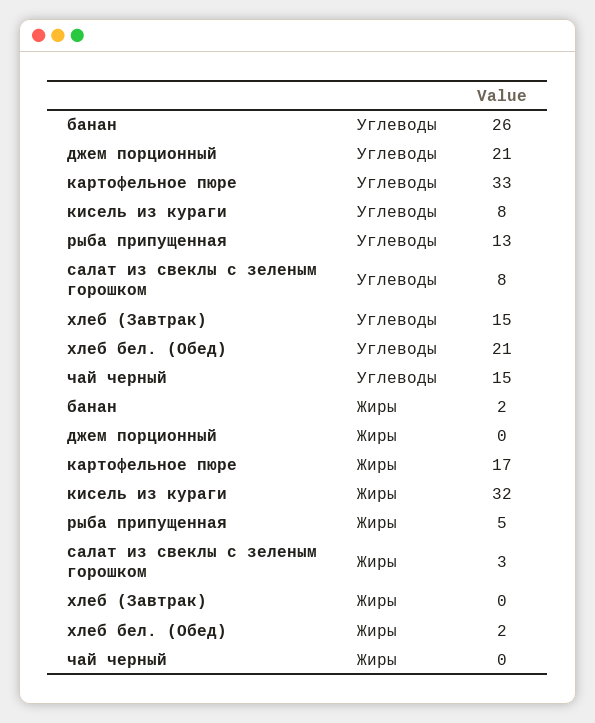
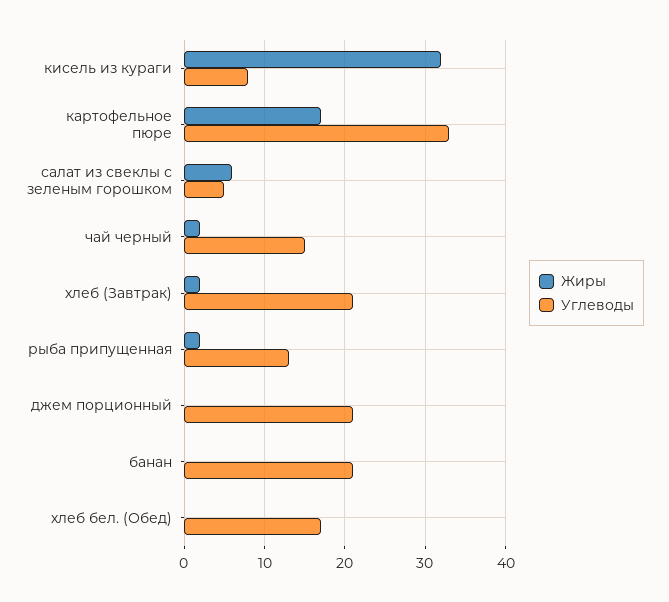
Углеводы, банан: 26 -> 21
Углеводы, салат из свеклы с зеленым горошком: 8 -> 5
Углеводы, хлеб (Завтрак): 15 -> 21
Углеводы, хлеб бел. (Обед): 21 -> 17
Жиры, банан: 2 -> 0
Жиры, рыба припущенная: 5 -> 2
Жиры, салат из свеклы с зеленым горошком: 3 -> 6
Жиры, хлеб (Завтрак): 0 -> 2
Жиры, хлеб бел. (Обед): 2 -> 0
Жиры, чай черный: 0 -> 2

